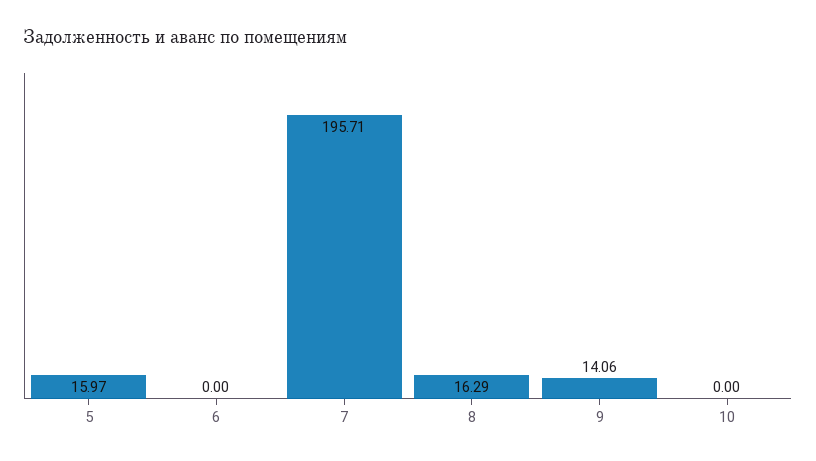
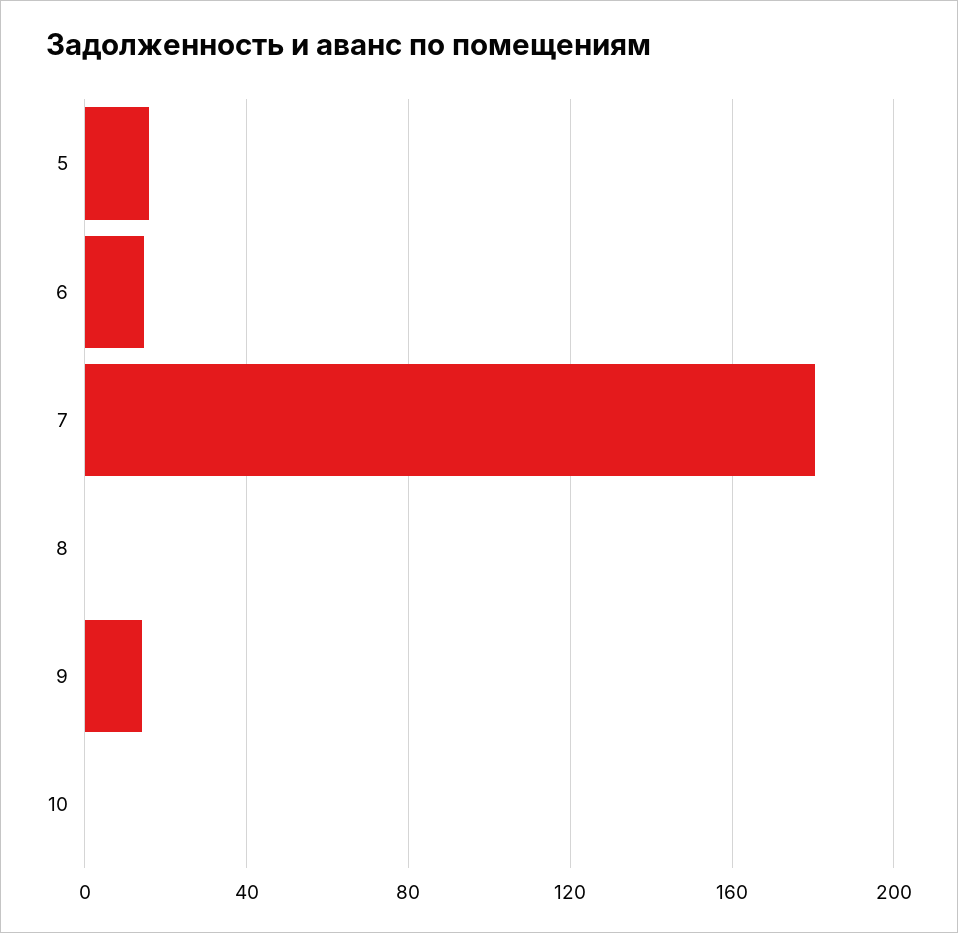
6: 0 -> 15
7: 195.71 -> 180
8: 16.29 -> 0

